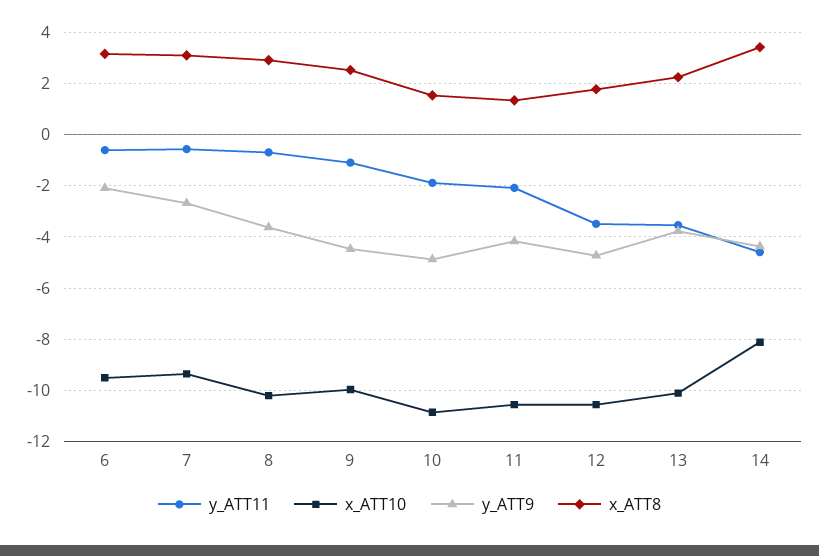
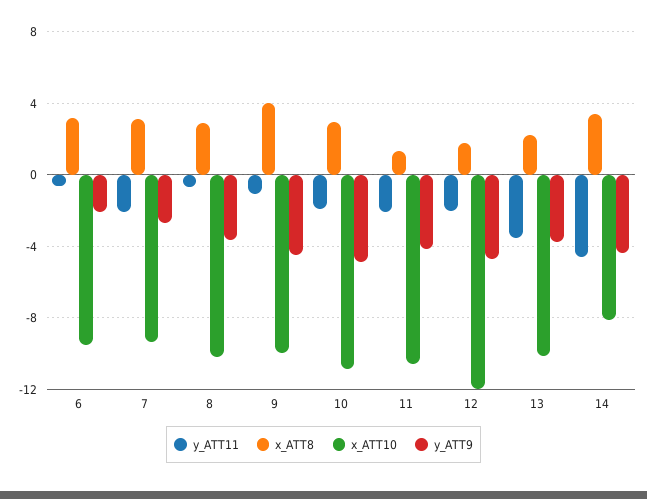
y_ATT11, 7: -0.5 -> -2
x_ATT8, 9: 2.5 -> 4
x_ATT8, 10: 1.5 -> 3
y_ATT11, 12: -3.5 -> -2
x_ATT10, 12: -10.5 -> -12

